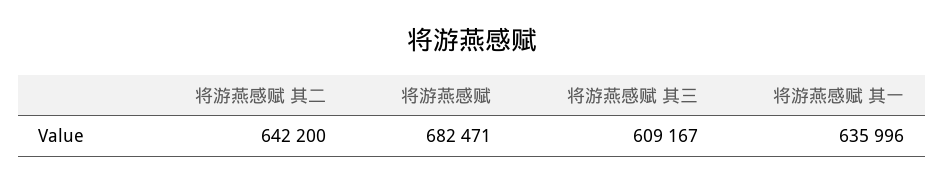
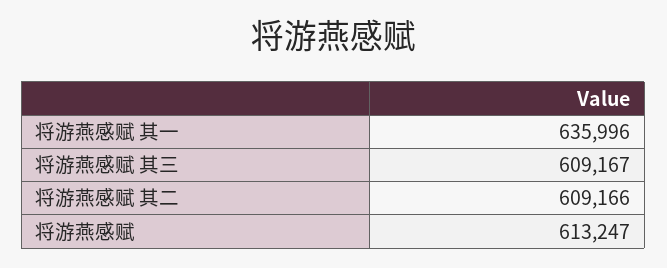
将游燕感赋 其二: 642200 -> 609166
将游燕感赋: 682471 -> 613247

